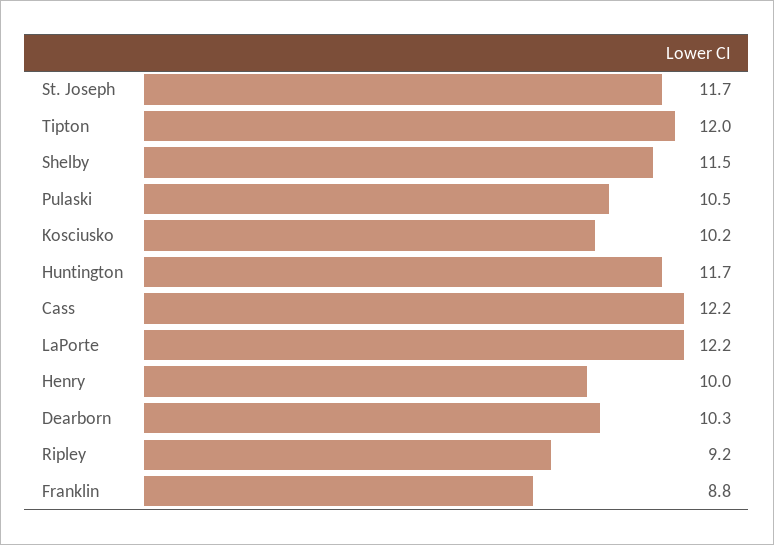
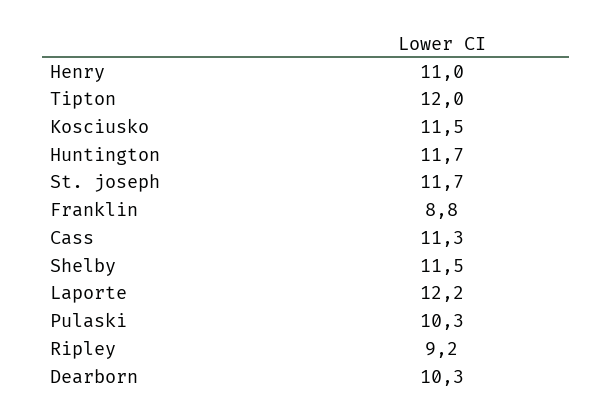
Pulaski: 10.5 -> 10.3
Kosciusko: 10.2 -> 11.5
Cass: 12.2 -> 11.3
Henry: 10 -> 11

